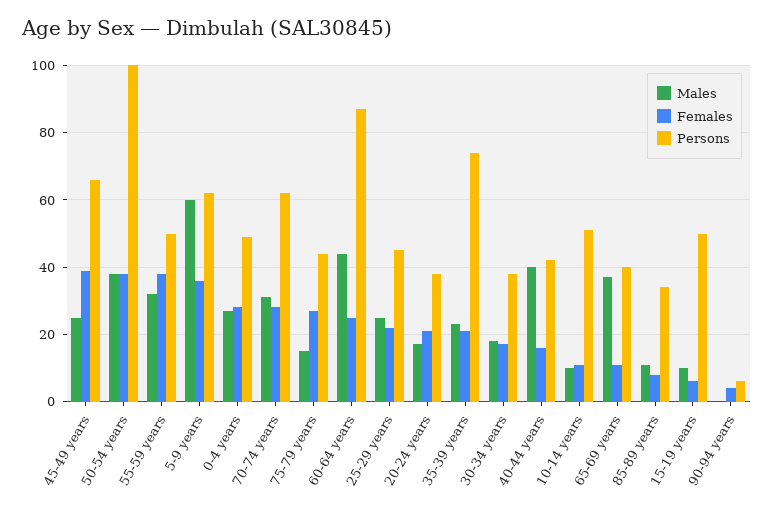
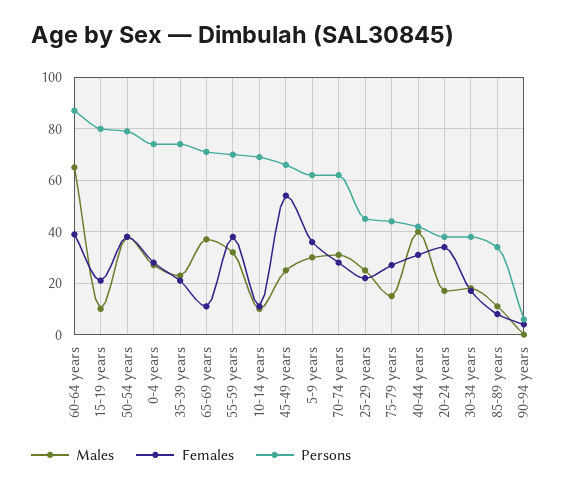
Females, 45-49 years: 40 -> 55
Persons, 50-54 years: 100 -> 80
Persons, 55-59 years: 50 -> 70
Males, 5-9 years: 60 -> 30
Persons, 0-4 years: 50 -> 75
Males, 60-64 years: 45 -> 65
Females, 60-64 years: 25 -> 40
Females, 20-24 years: 20 -> 35
Females, 40-44 years: 15 -> 30
Persons, 10-14 years: 50 -> 70
Persons, 65-69 years: 40 -> 70
Females, 15-19 years: 5 -> 20
Persons, 15-19 years: 50 -> 80

